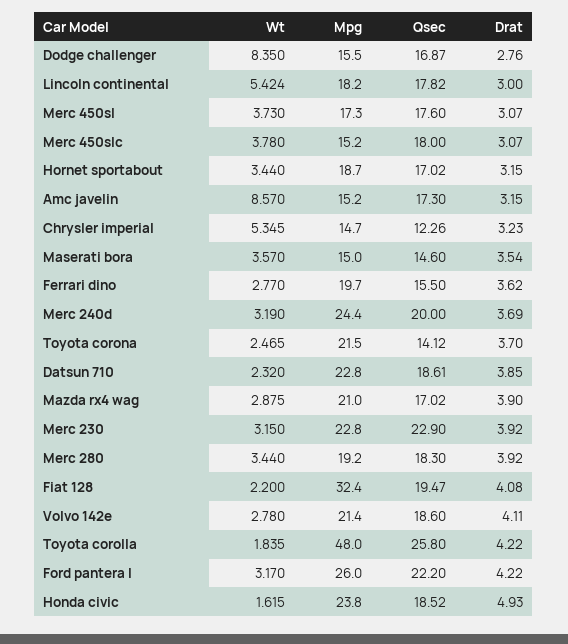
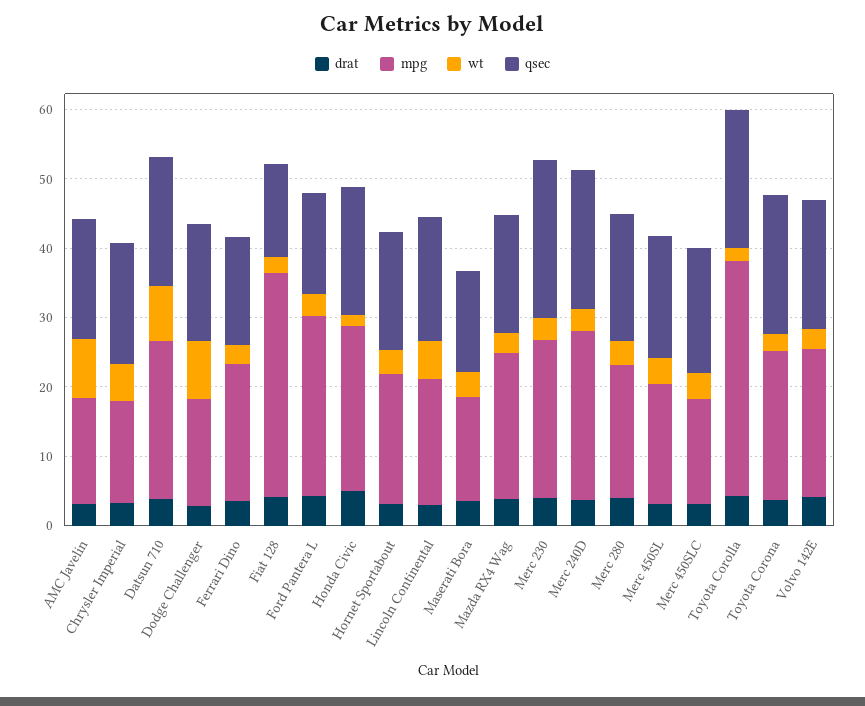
Qsec, Chrysler imperial: 12.26 -> 18
Qsec, Toyota corona: 14.12 -> 20
Wt, Datsun 710: 2.32 -> 8
Qsec, Fiat 128: 19.47 -> 14
Mpg, Toyota corolla: 48 -> 34
Qsec, Toyota corolla: 25.8 -> 20
Qsec, Ford pantera l: 22.2 -> 14

